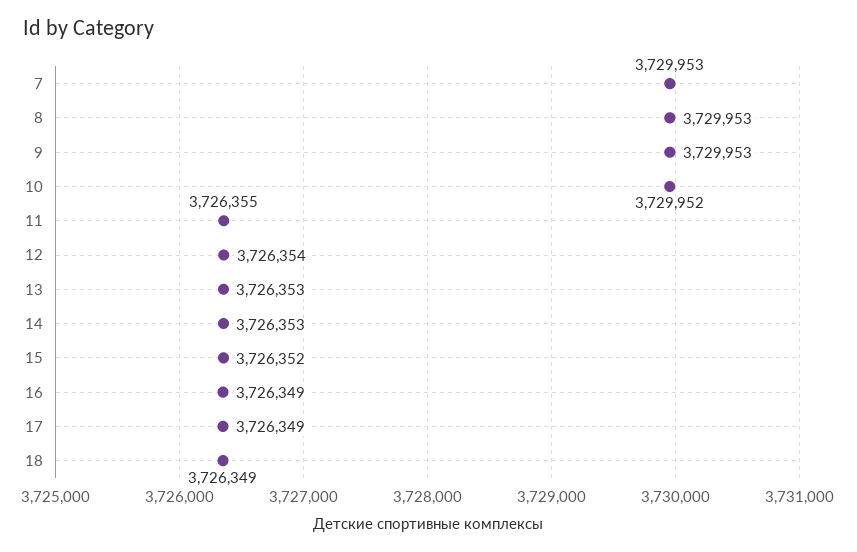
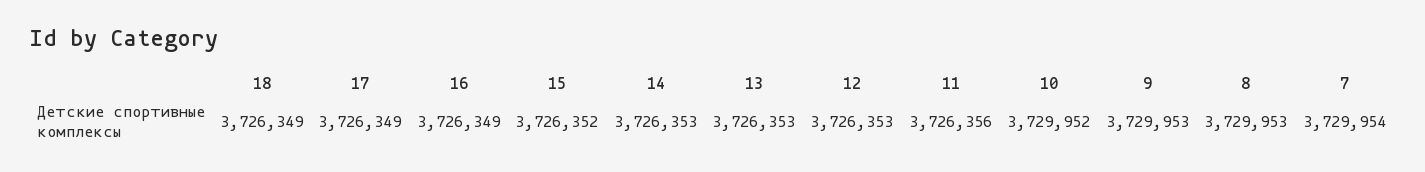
7: 3729953 -> 3729954
11: 3726355 -> 3726356
12: 3726354 -> 3726353

